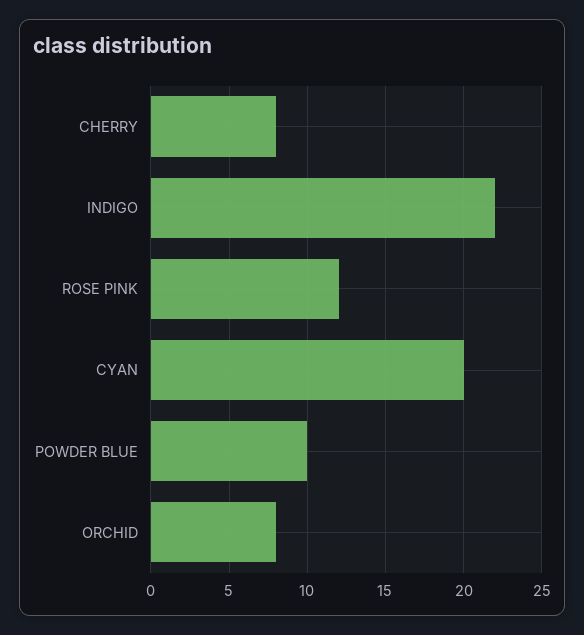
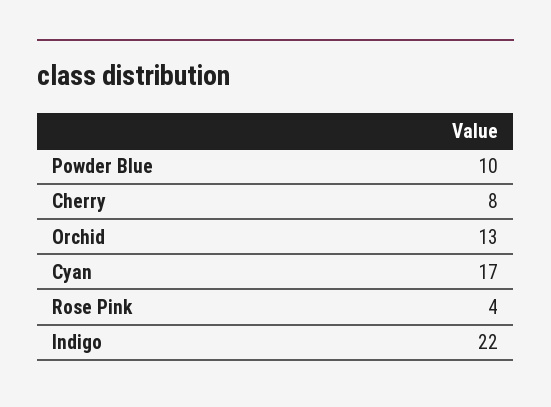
ROSE PINK: 12 -> 4
CYAN: 20 -> 17
ORCHID: 8 -> 13

